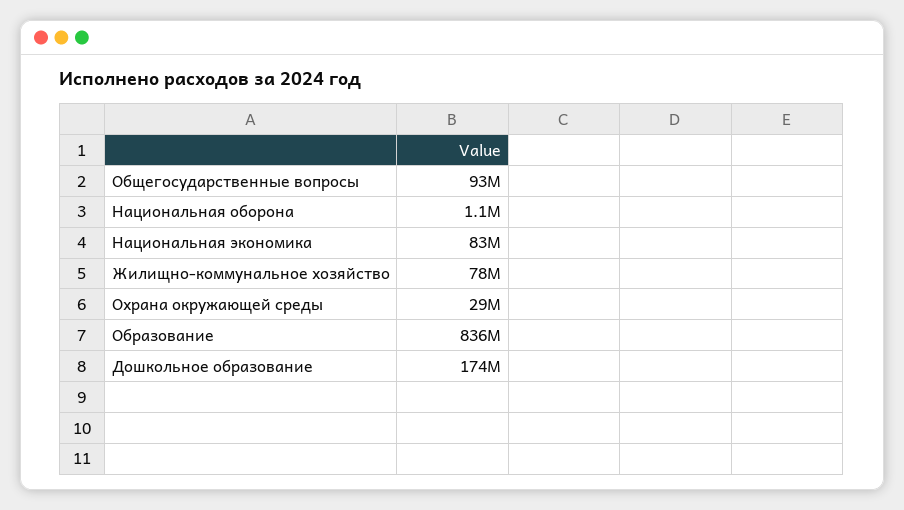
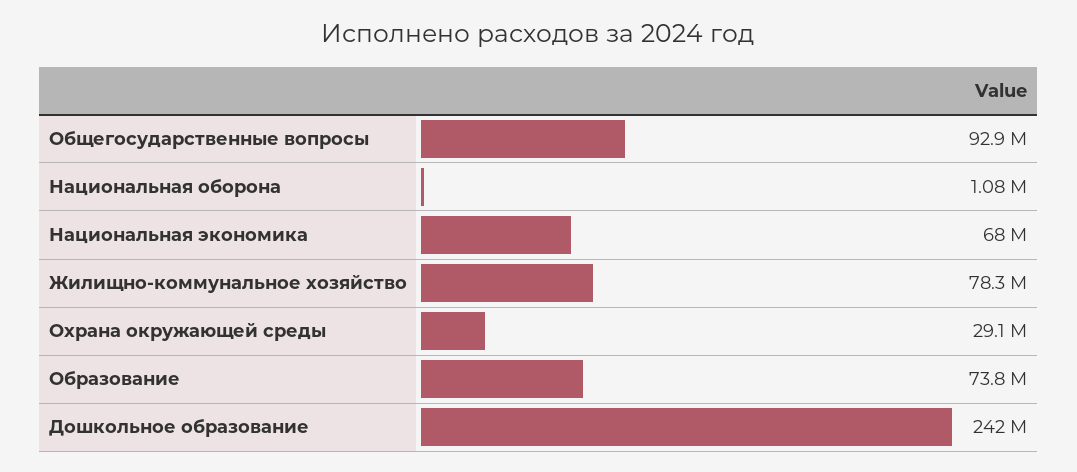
Национальная экономика: 83000000 -> 68000000
Образование: 836000000 -> 73800000
Дошкольное образование: 174000000 -> 242000000

